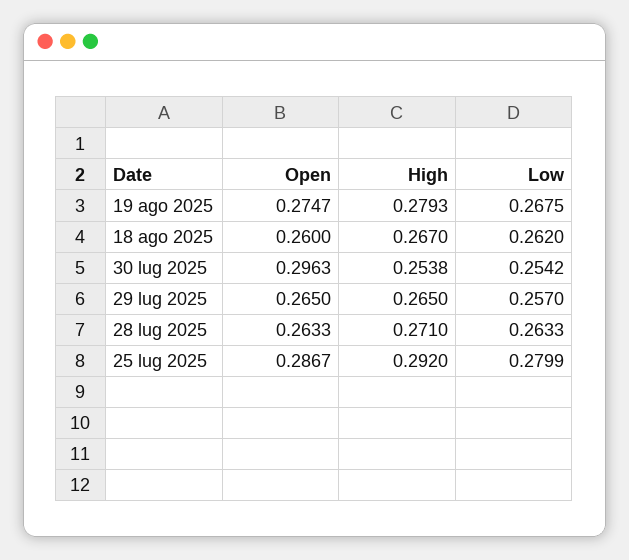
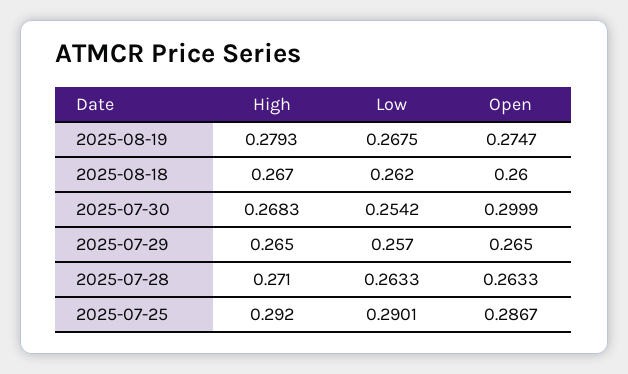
Open, 30 lug 2025: 0.2963 -> 0.2999
High, 30 lug 2025: 0.2538 -> 0.2683
Low, 25 lug 2025: 0.2799 -> 0.2901

